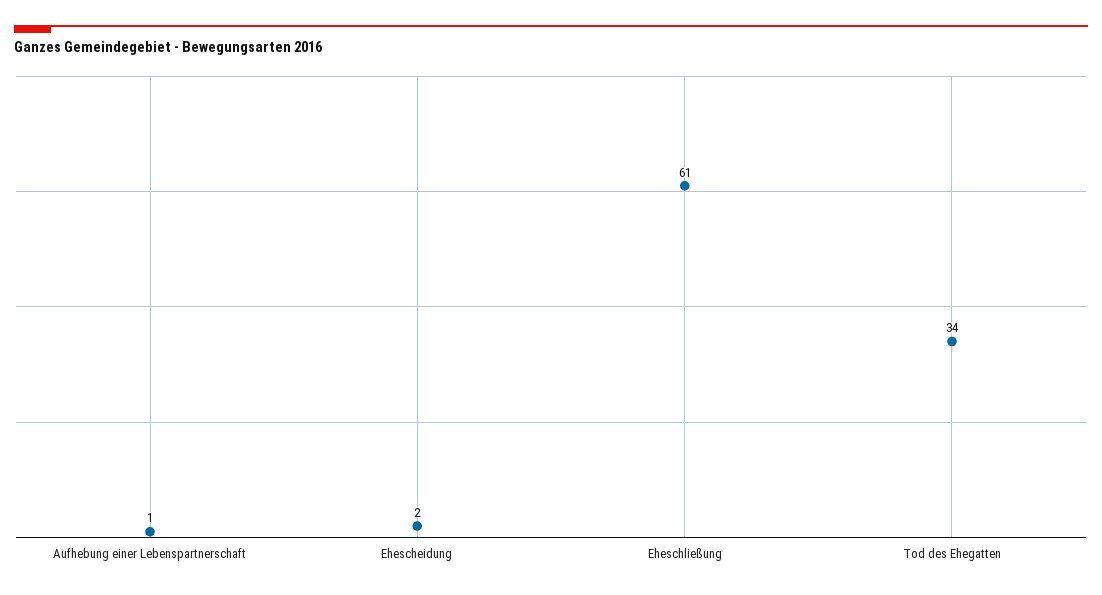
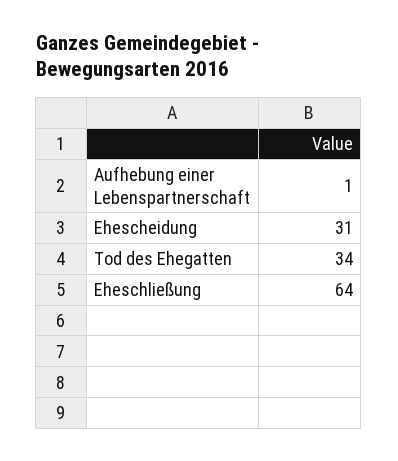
Ehescheidung: 2 -> 31
Eheschließung: 61 -> 64

